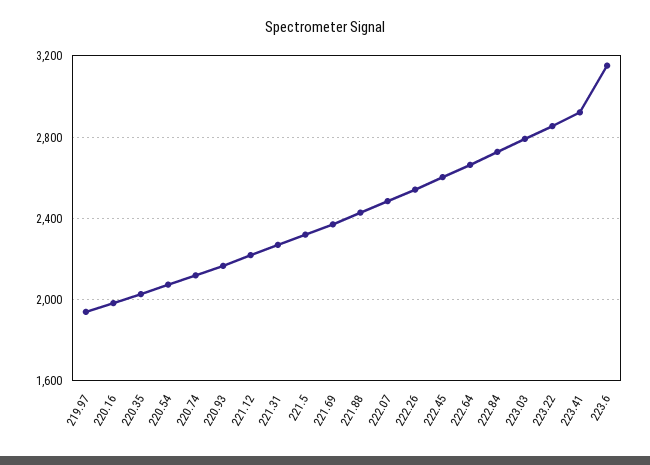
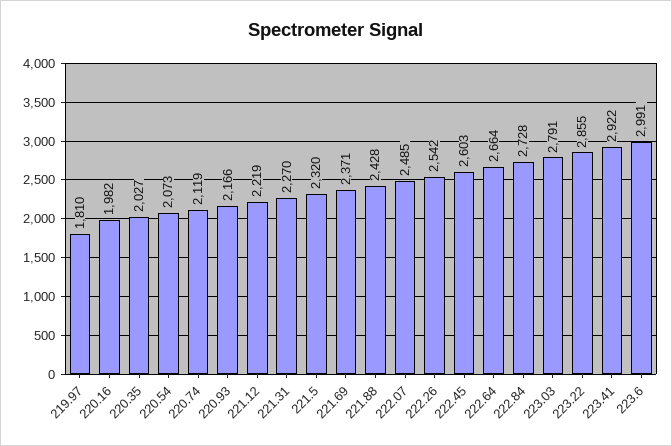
219.97: 1950 -> 1810
223.6: 3150 -> 2991

